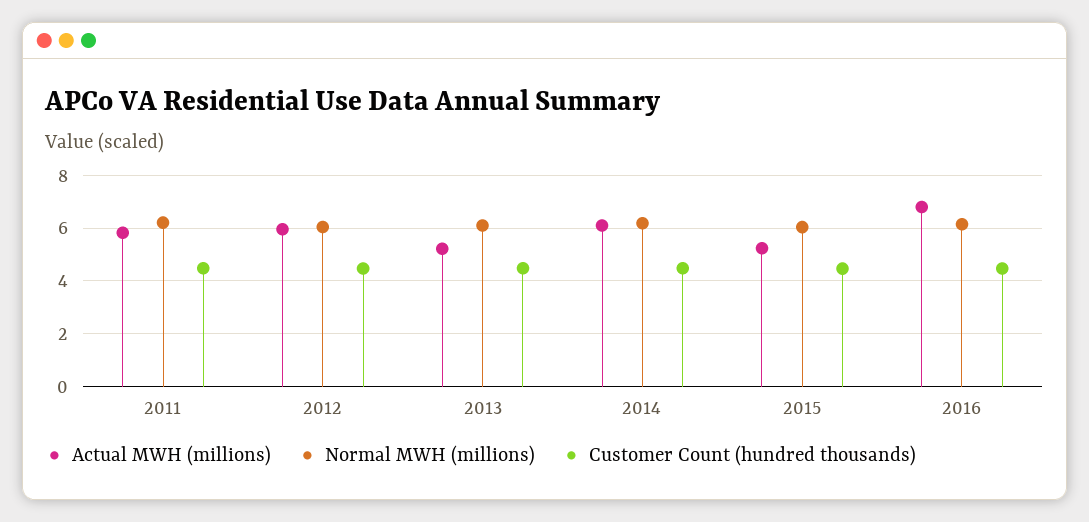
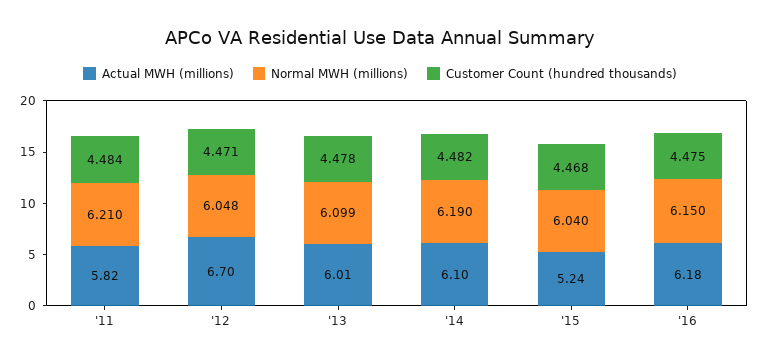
Actual MWH (millions), 2012: 6 -> 6.7
Actual MWH (millions), 2013: 5.25 -> 6.01
Actual MWH (millions), 2016: 6.75 -> 6.18

